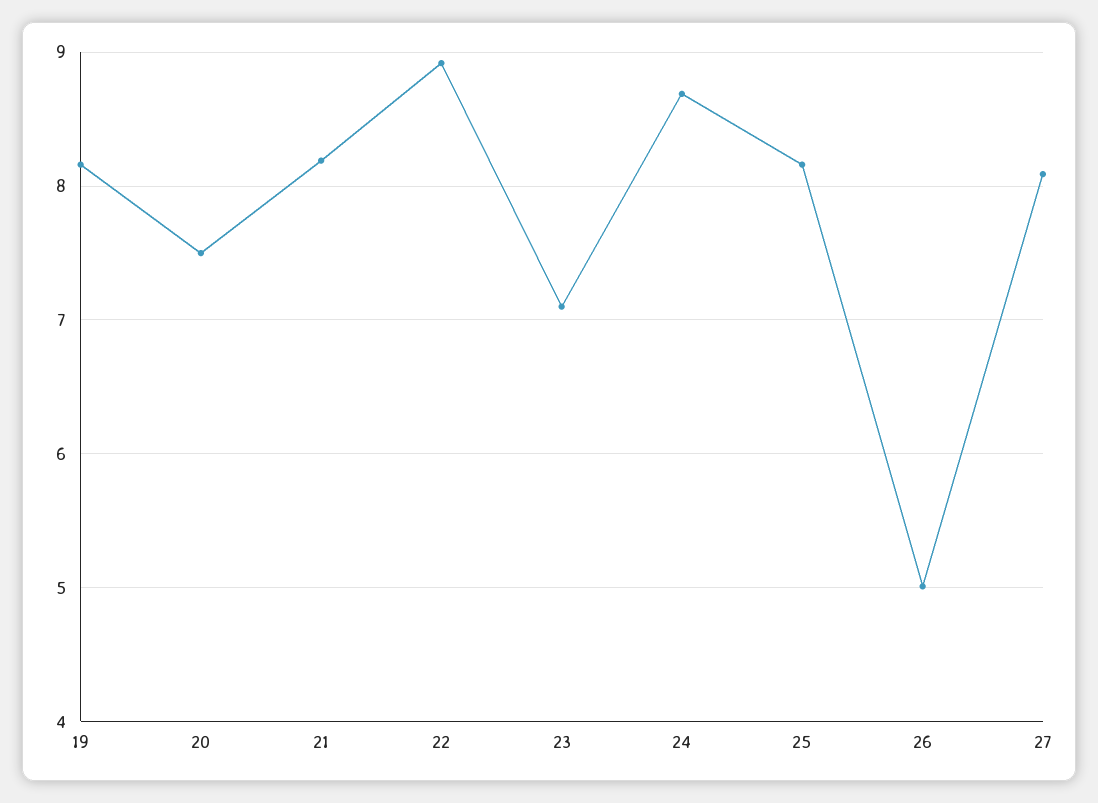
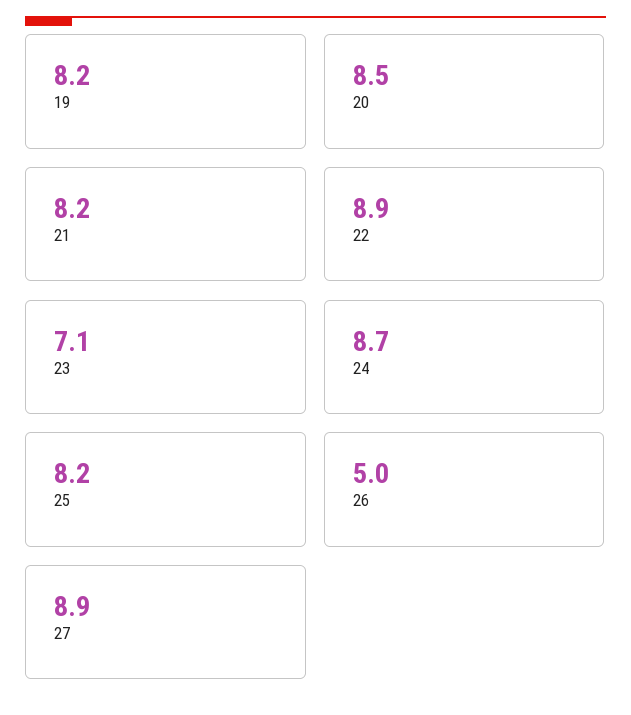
20: 7.5 -> 8.5
27: 8.1 -> 8.9

